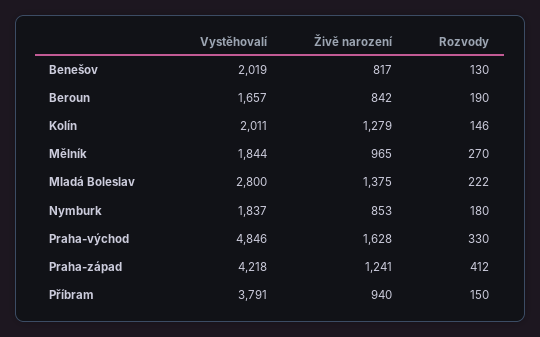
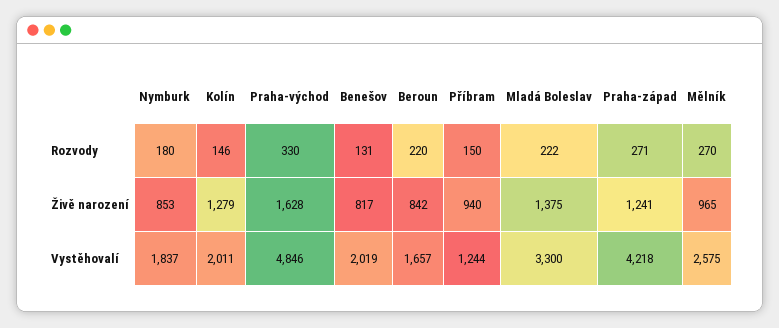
Rozvody, Benešov: 130 -> 131
Rozvody, Beroun: 190 -> 220
Vystěhovalí, Mělník: 1844 -> 2575
Vystěhovalí, Mladá Boleslav: 2800 -> 3300
Rozvody, Praha-západ: 412 -> 271
Vystěhovalí, Příbram: 3791 -> 1244

